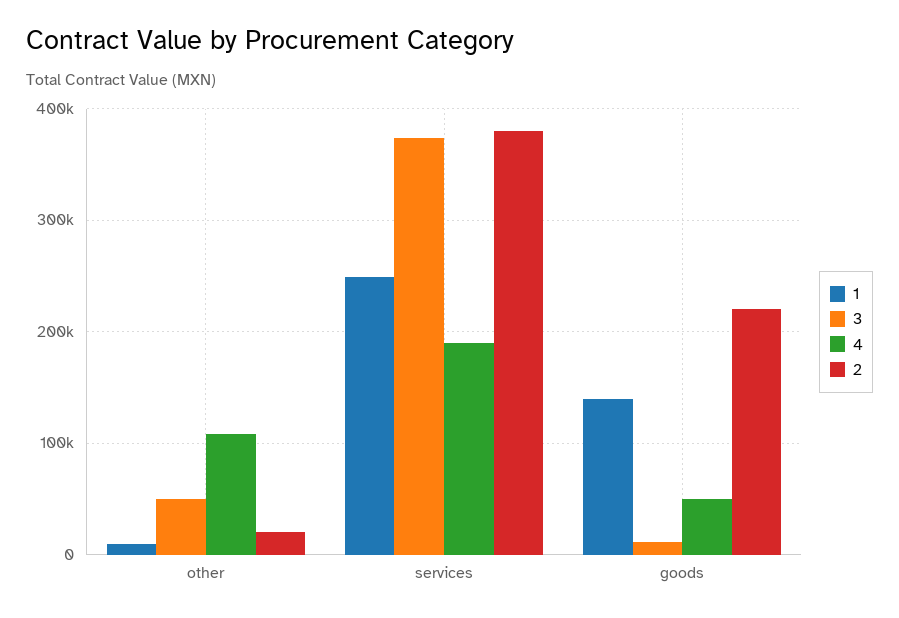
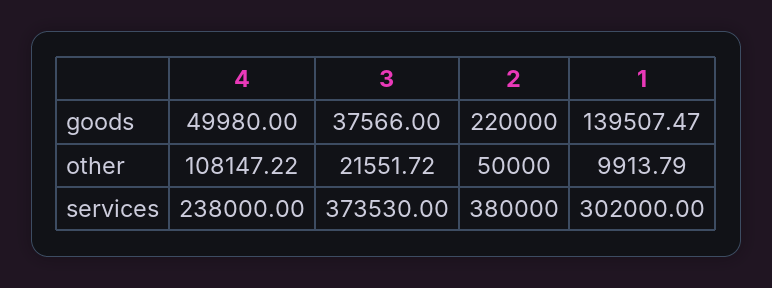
3, other: 50000 -> 21551.72
2, other: 20000 -> 50000
1, services: 250000 -> 302000
4, services: 190000 -> 238000
3, goods: 10000 -> 37566

